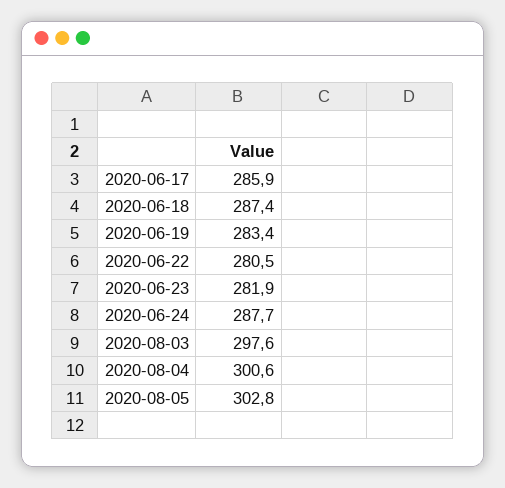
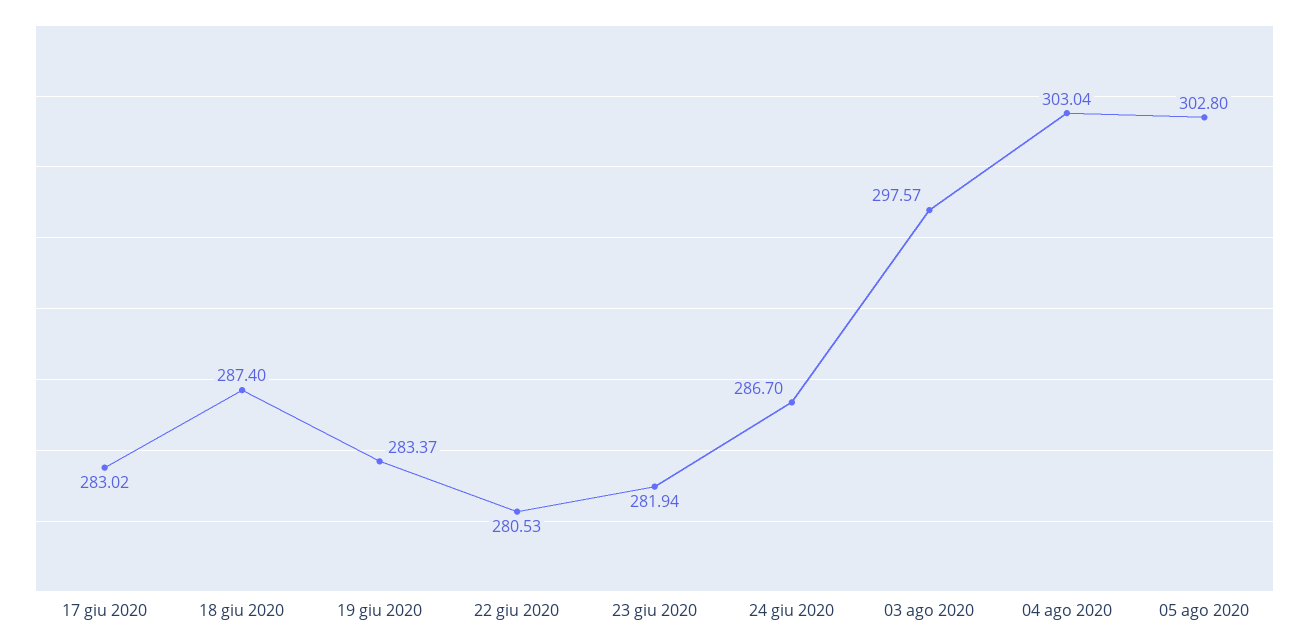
2020-06-17: 285.9 -> 283.02
2020-06-24: 287.7 -> 286.7
2020-08-04: 300.6 -> 303.04

